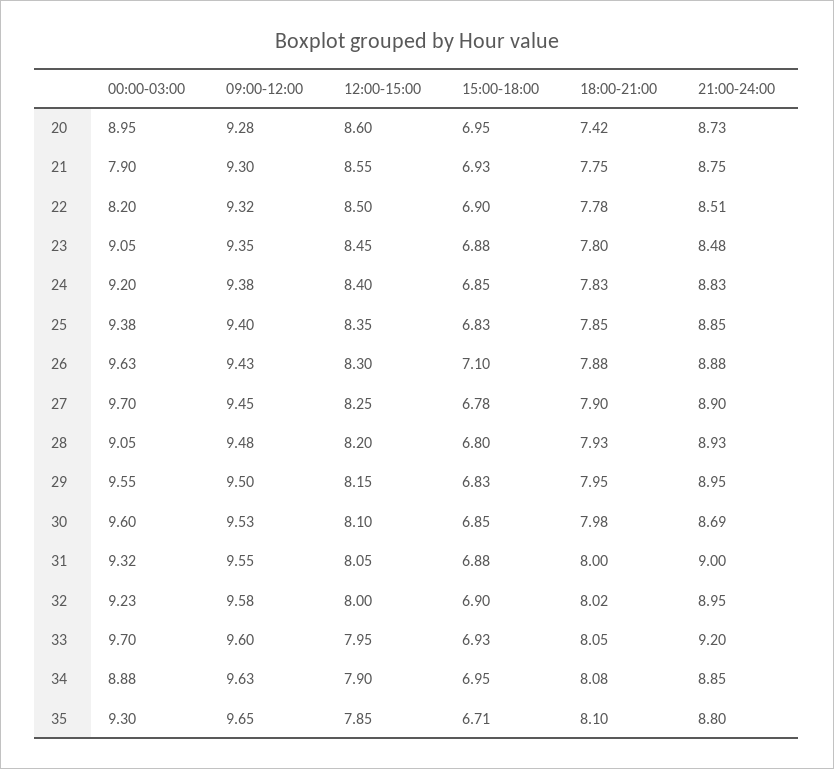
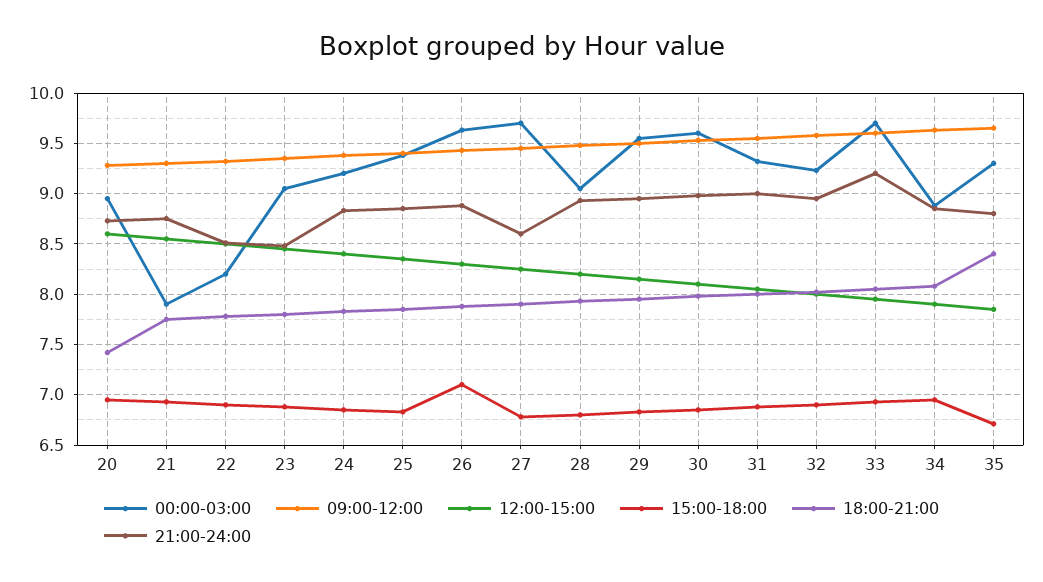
21:00-24:00, 27: 8.9 -> 8.6
21:00-24:00, 30: 8.69 -> 9
18:00-21:00, 35: 8.1 -> 8.4

